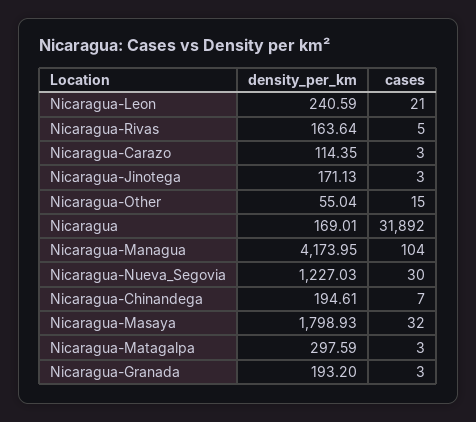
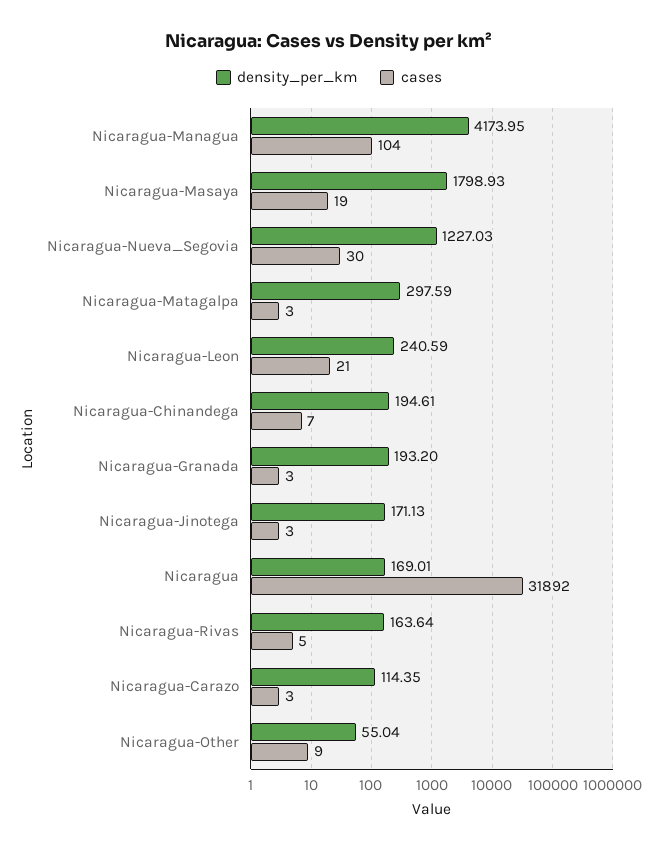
cases, Nicaragua-Other: 15 -> 9
cases, Nicaragua-Masaya: 32 -> 19

